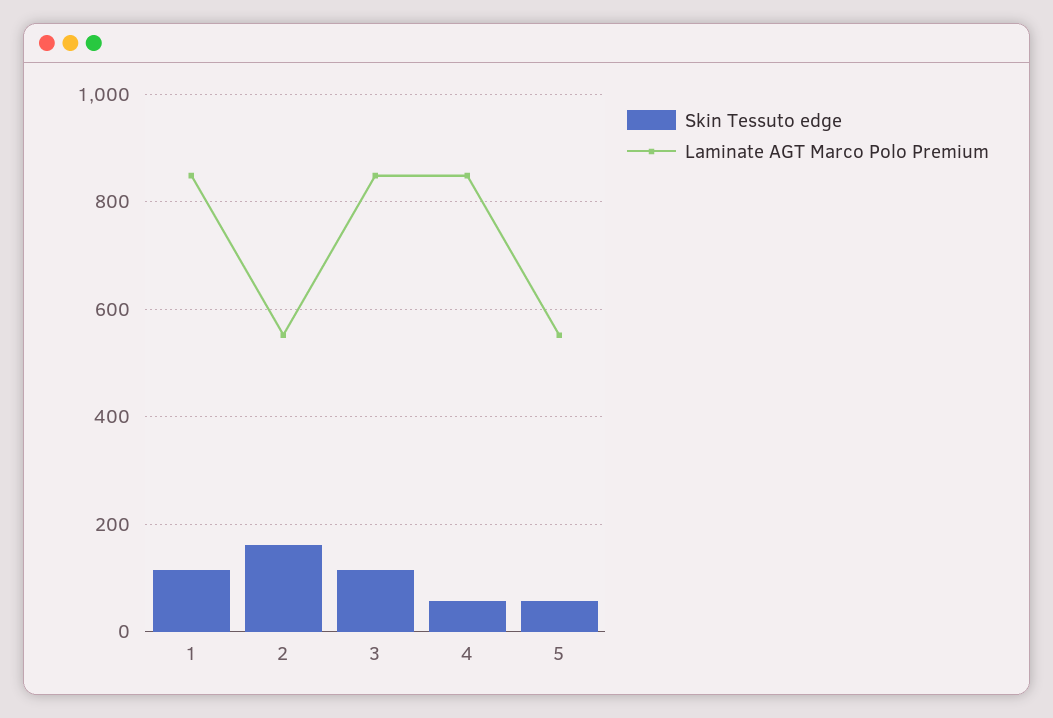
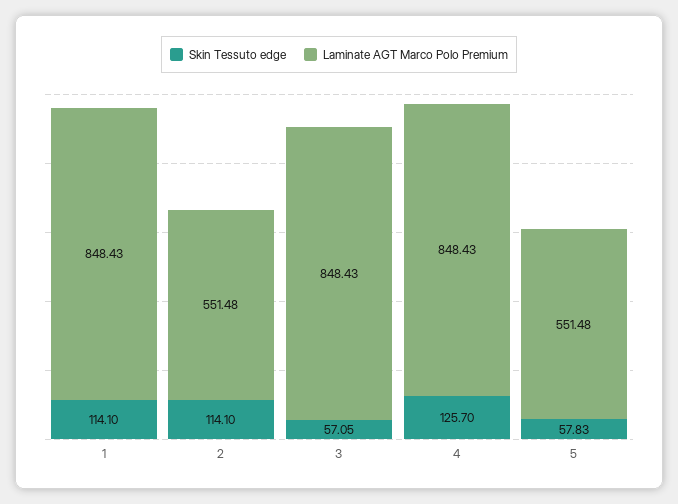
Skin Tessuto edge, 2: 160 -> 114.1
Skin Tessuto edge, 3: 120 -> 57.05
Skin Tessuto edge, 4: 60 -> 125.7

